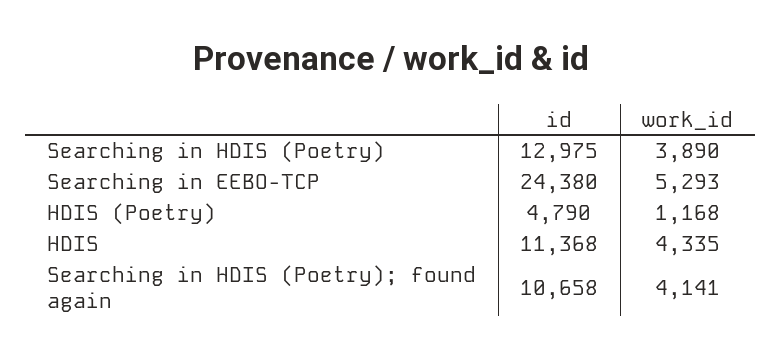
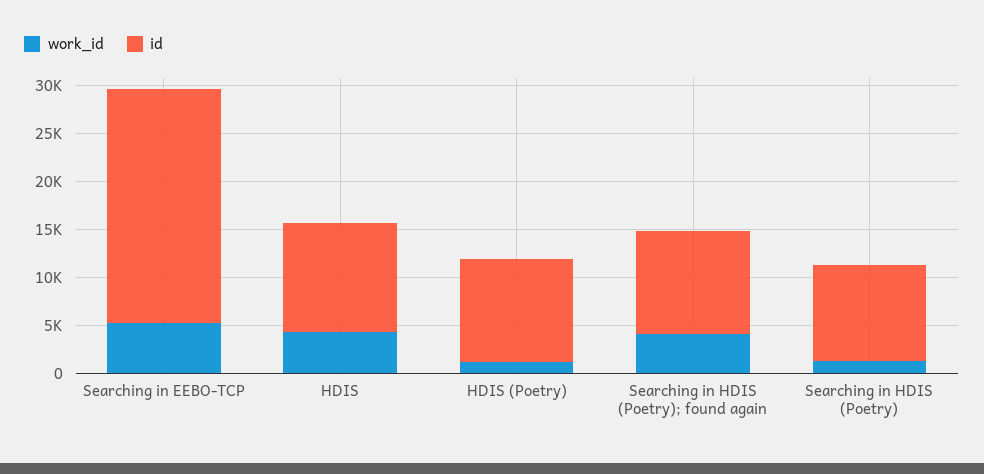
id, Searching in HDIS (Poetry): 12975 -> 10000
work_id, Searching in HDIS (Poetry): 3890 -> 1000
id, HDIS (Poetry): 4790 -> 11000

